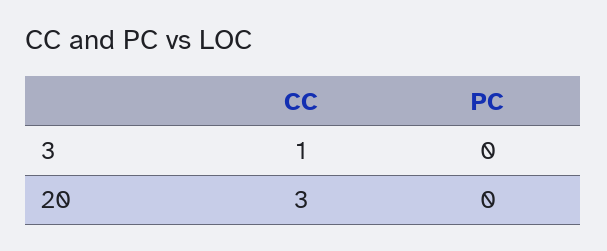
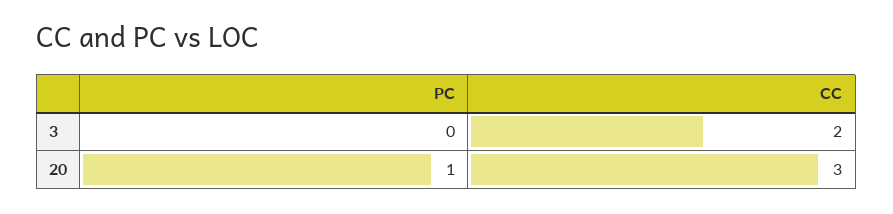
CC, 3: 1 -> 2
PC, 20: 0 -> 1

